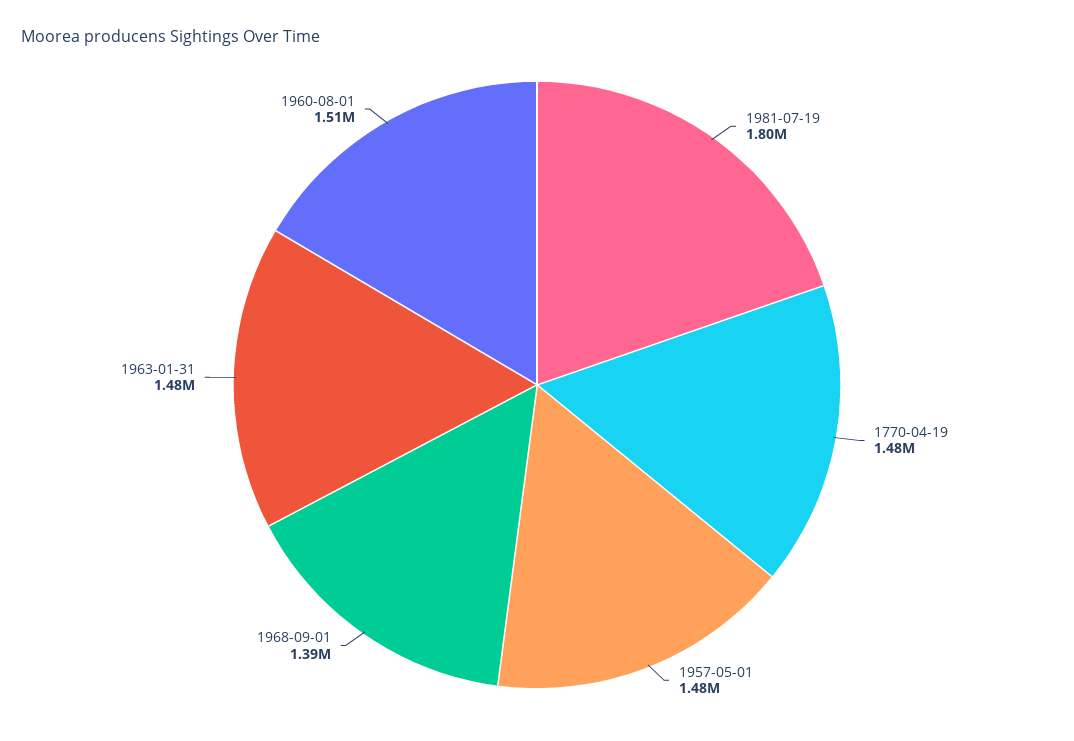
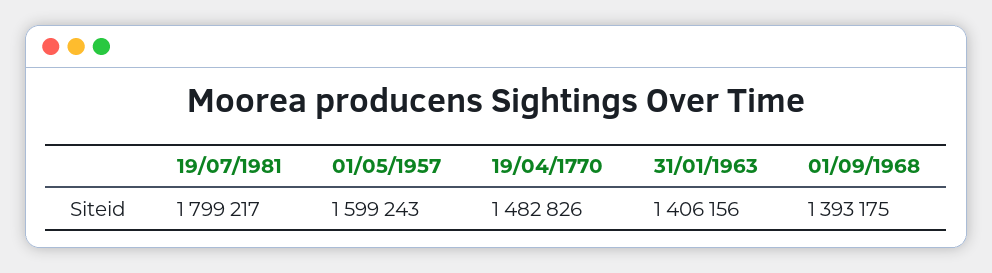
1957-05-01: 1480000 -> 1599243
1963-01-31: 1480000 -> 1406156
1960-08-01: 1510000 -> none

